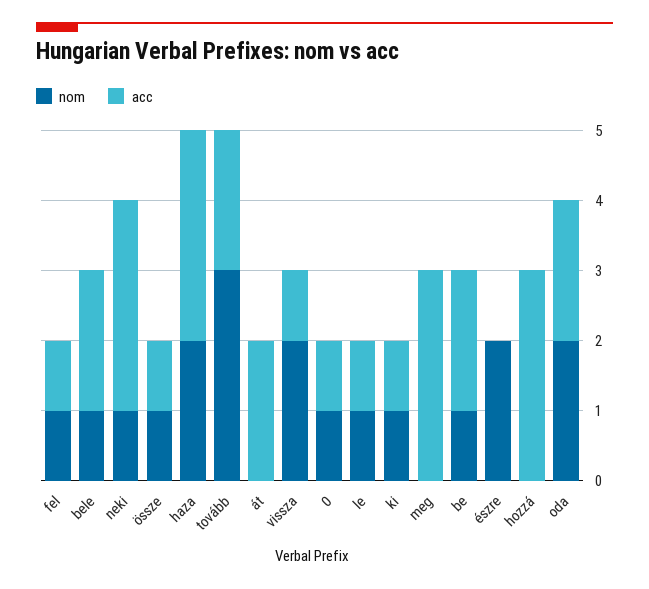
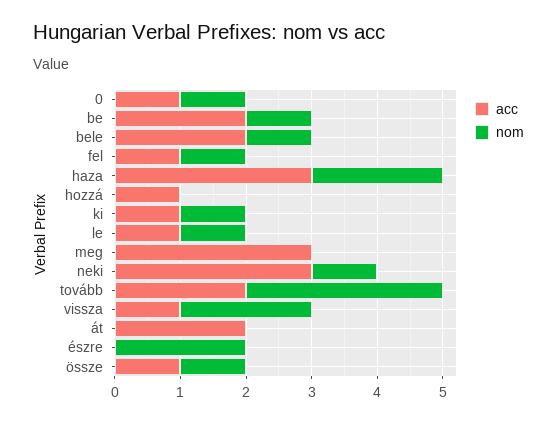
acc, hozzá: 3 -> 1
nom, oda: 2 -> none
acc, oda: 2 -> none

